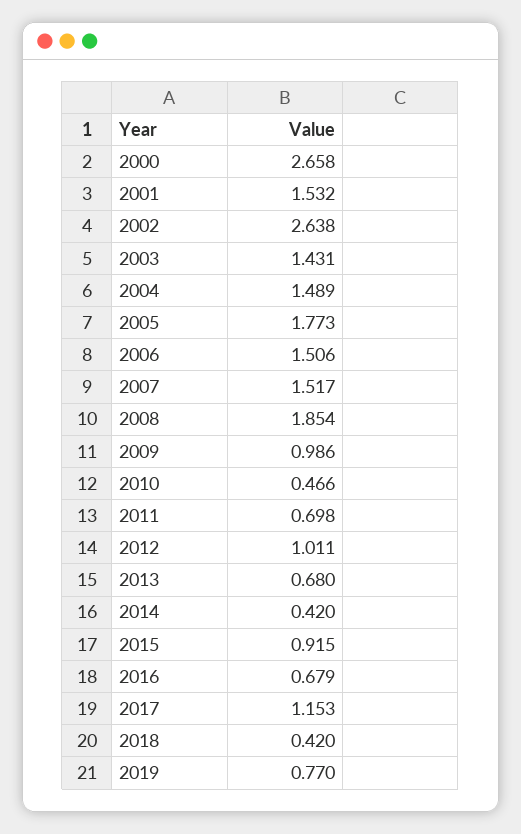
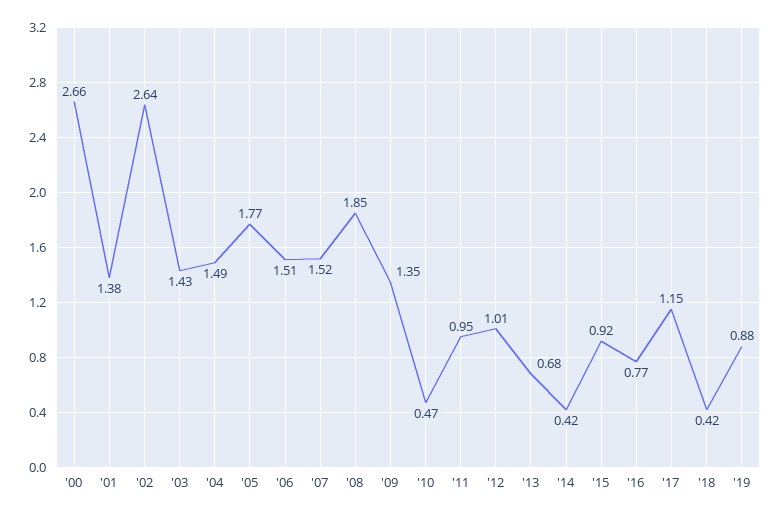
2001: 1.532 -> 1.38
2009: 0.986 -> 1.35
2011: 0.698 -> 0.95
2016: 0.679 -> 0.77
2019: 0.77 -> 0.88

